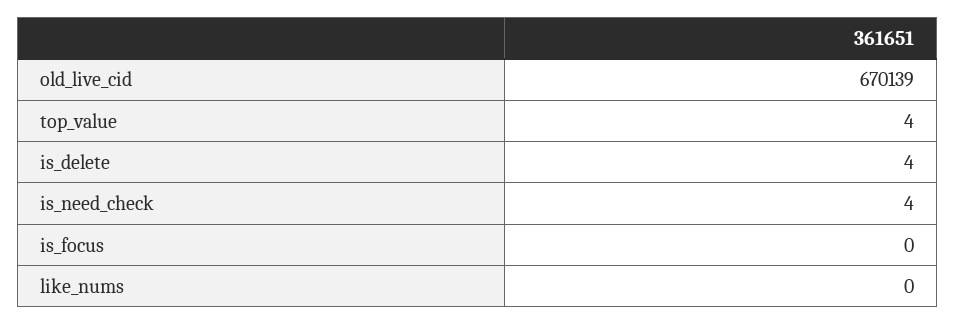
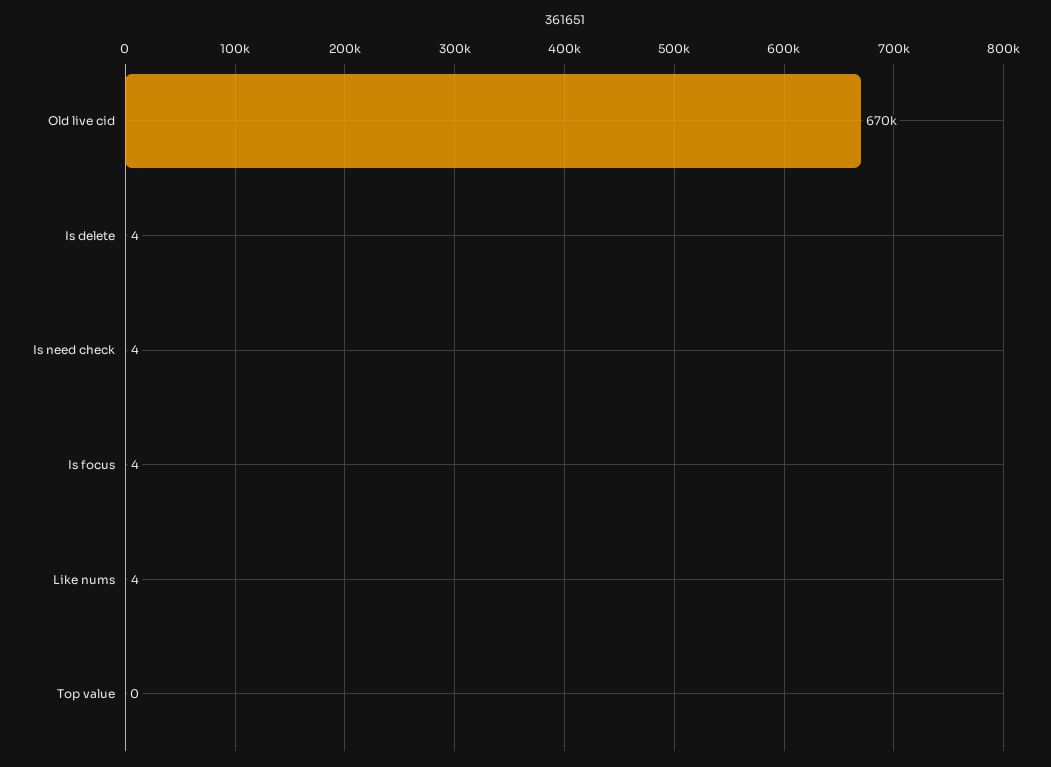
top_value: 4 -> 0
is_focus: 0 -> 4
like_nums: 0 -> 4

